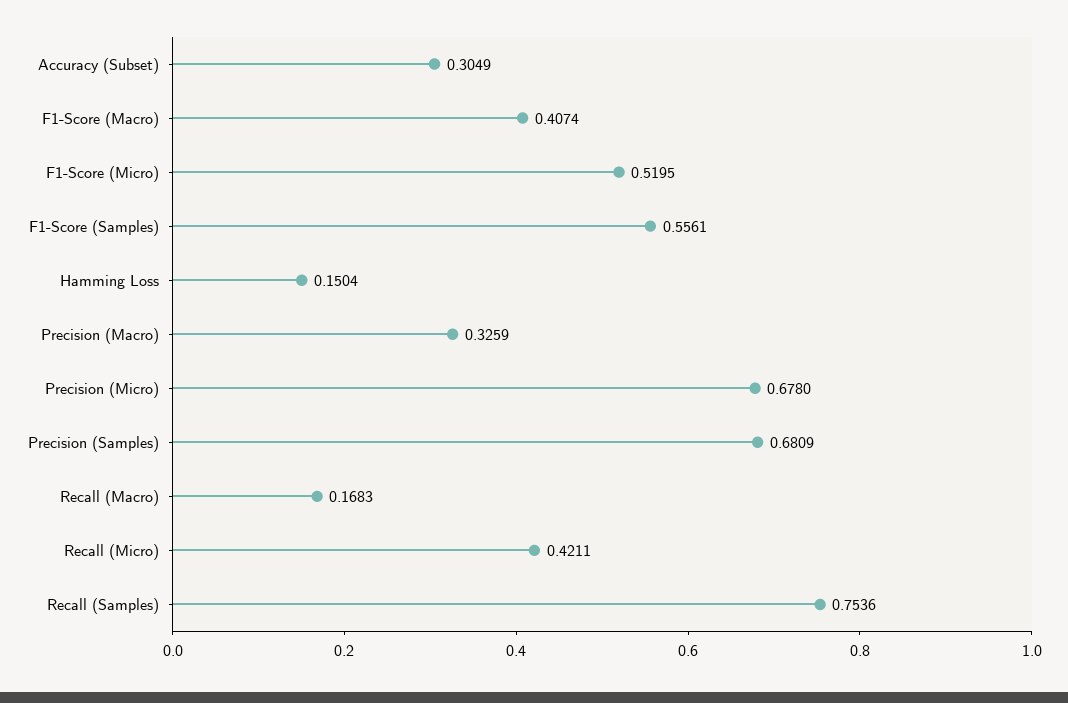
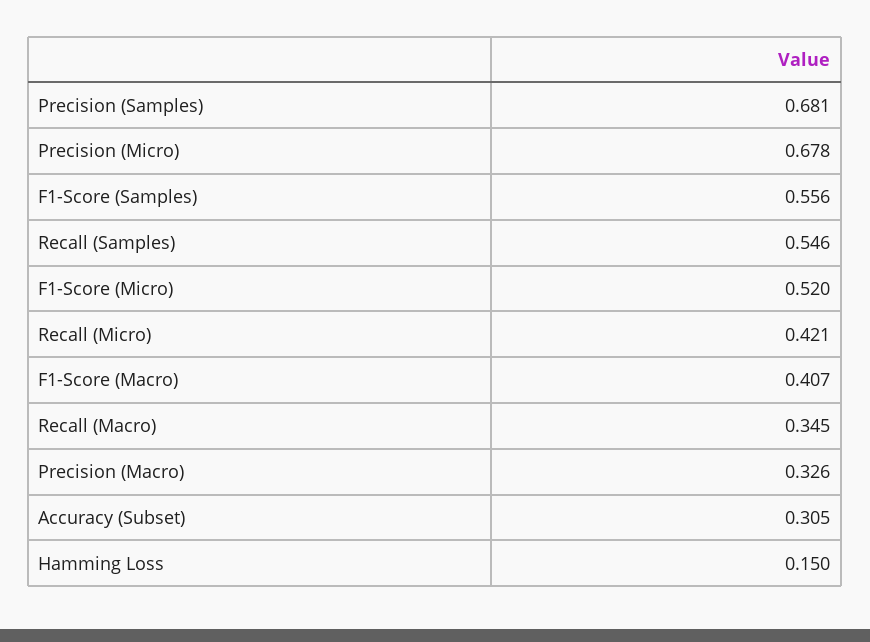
Recall (Macro): 0.1683 -> 0.345
Recall (Samples): 0.7536 -> 0.546

